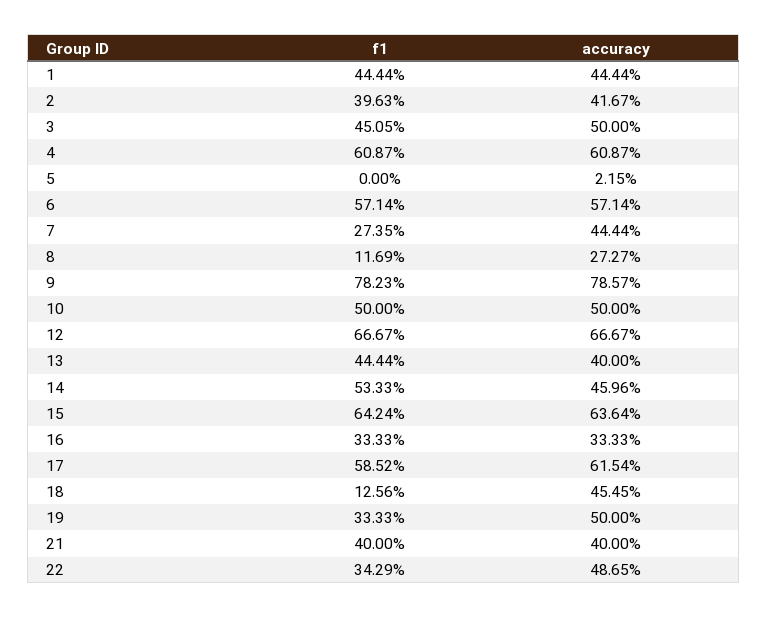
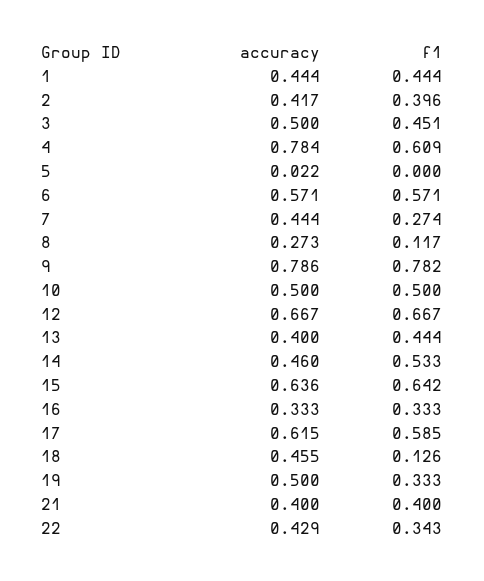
accuracy, 4: 0.6087 -> 0.784
accuracy, 22: 0.4865 -> 0.429

